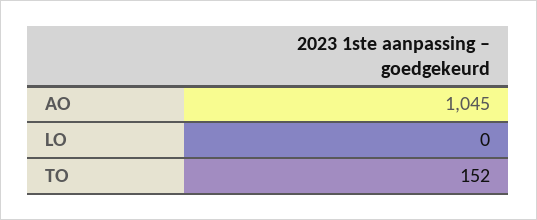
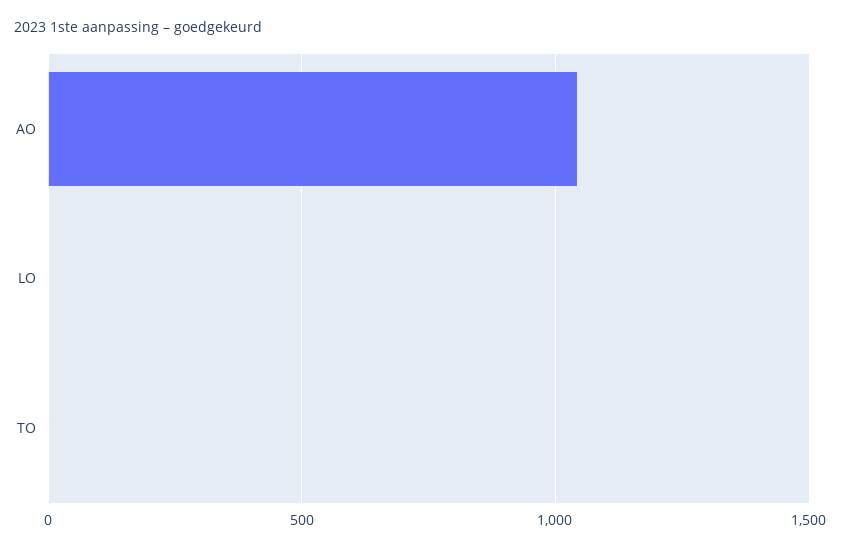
TO: 152 -> 0

